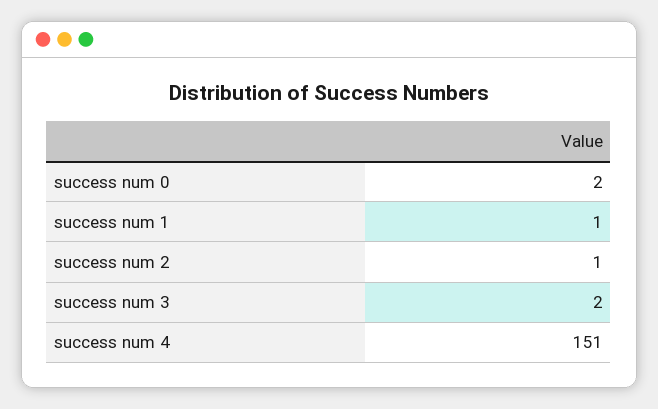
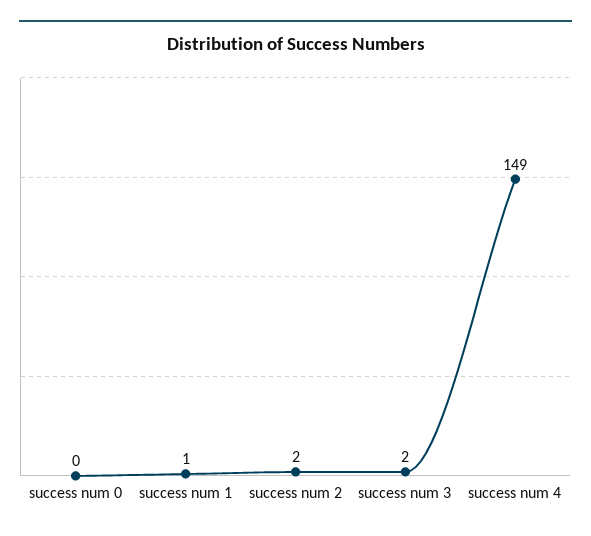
success num 0: 2 -> 0
success num 2: 1 -> 2
success num 4: 151 -> 149

